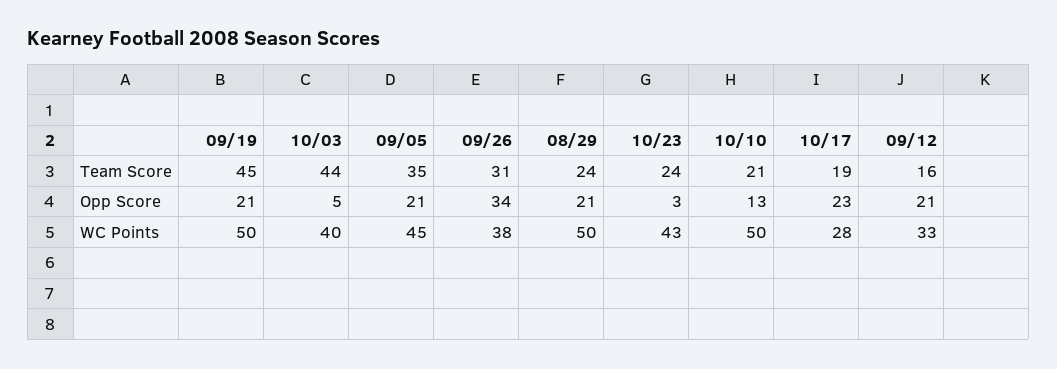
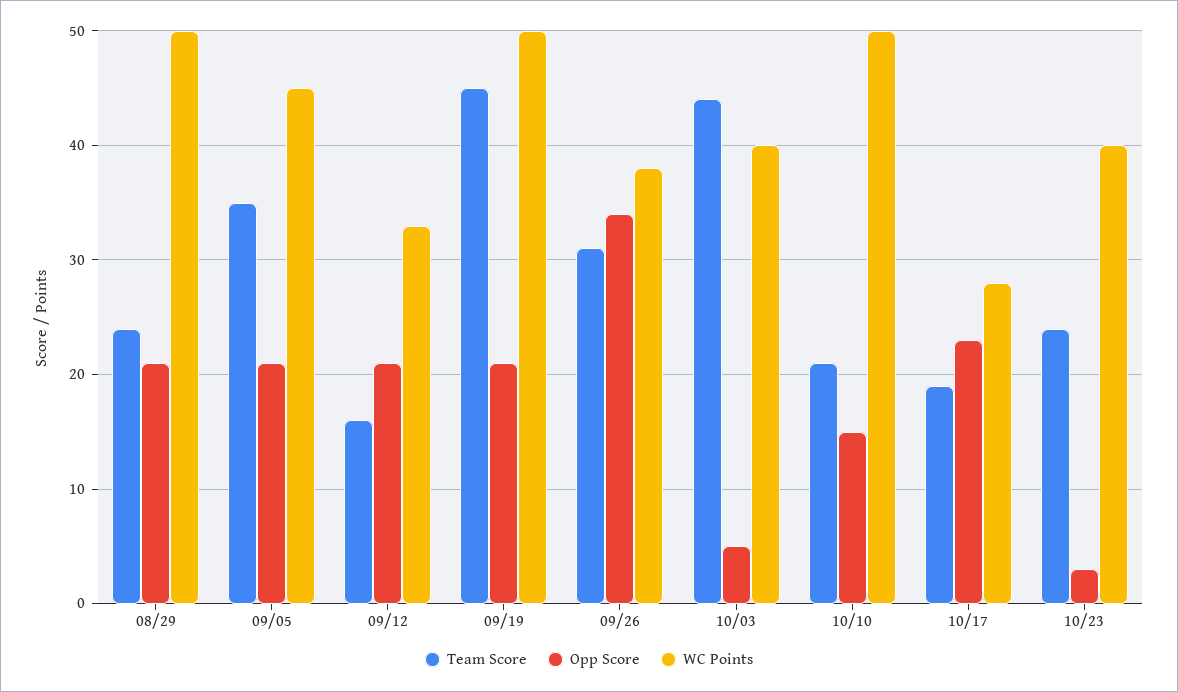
Opp Score, 10/10: 13 -> 15
WC Points, 10/23: 43 -> 40

